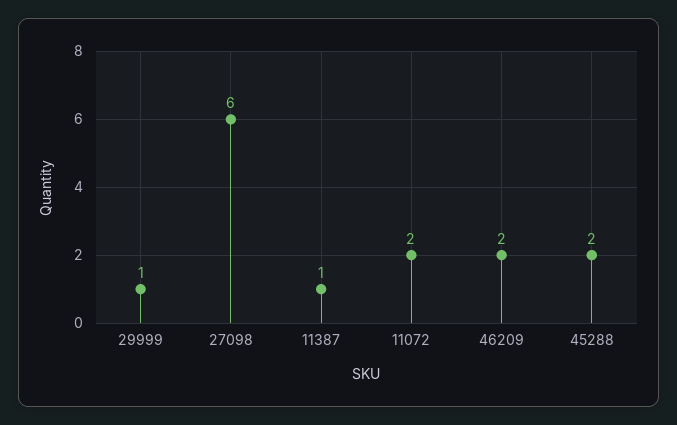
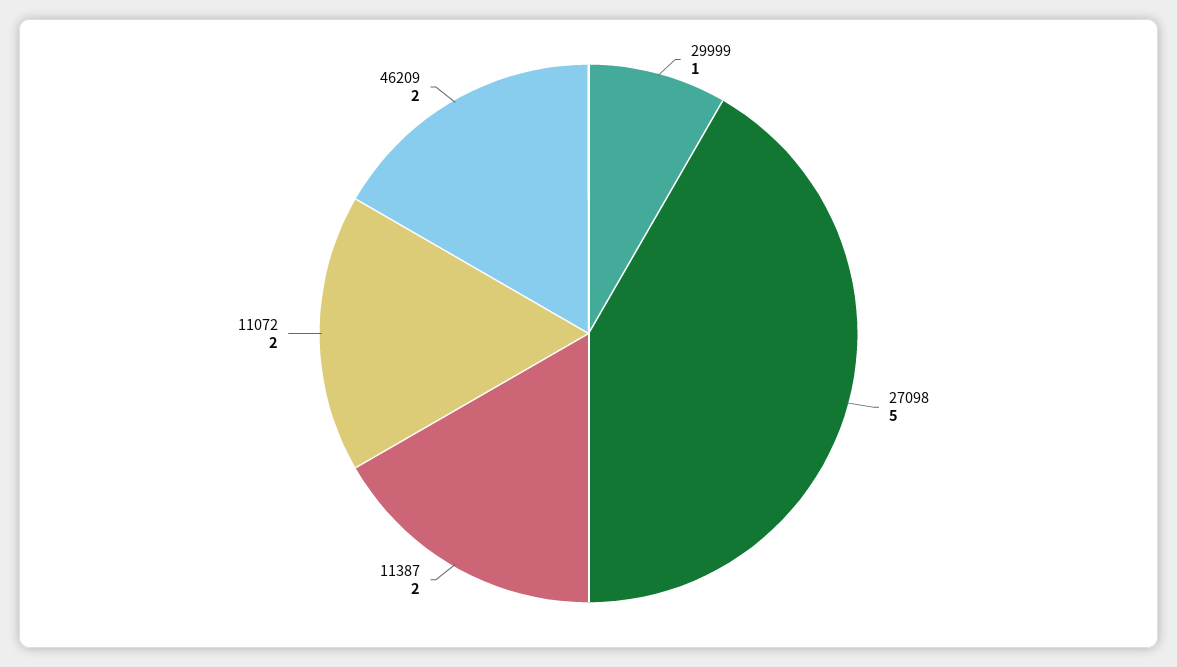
27098: 6 -> 5
11387: 1 -> 2
45288: 2 -> none

